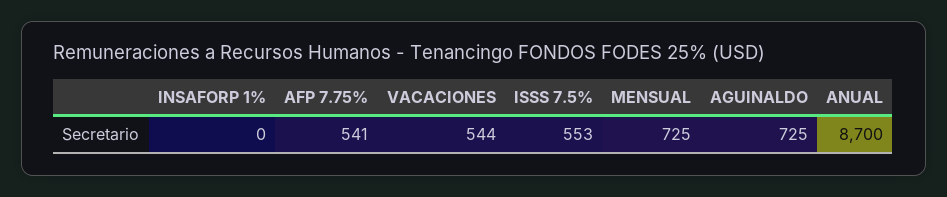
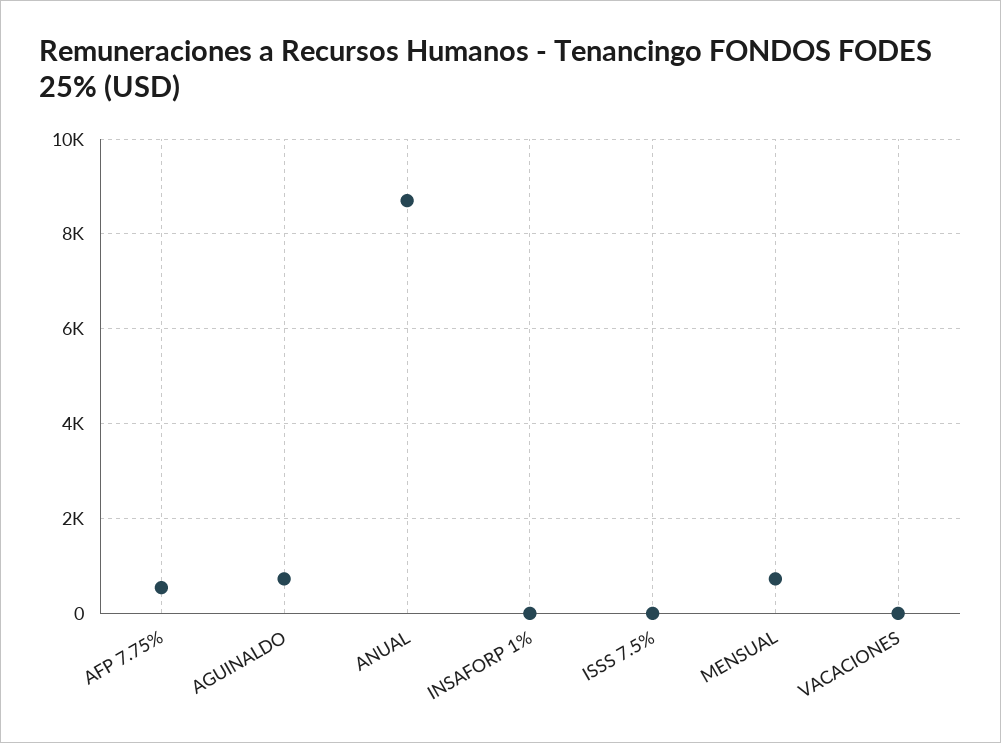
VACACIONES: 544 -> 0
ISSS 7.5%: 553 -> 0

